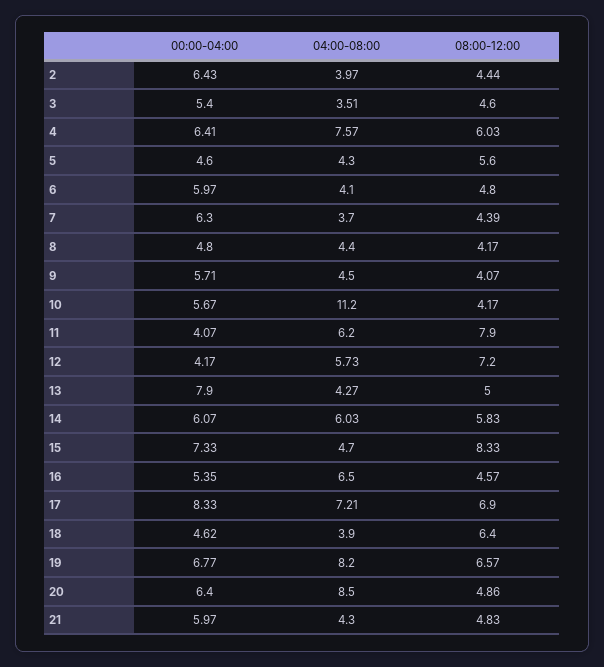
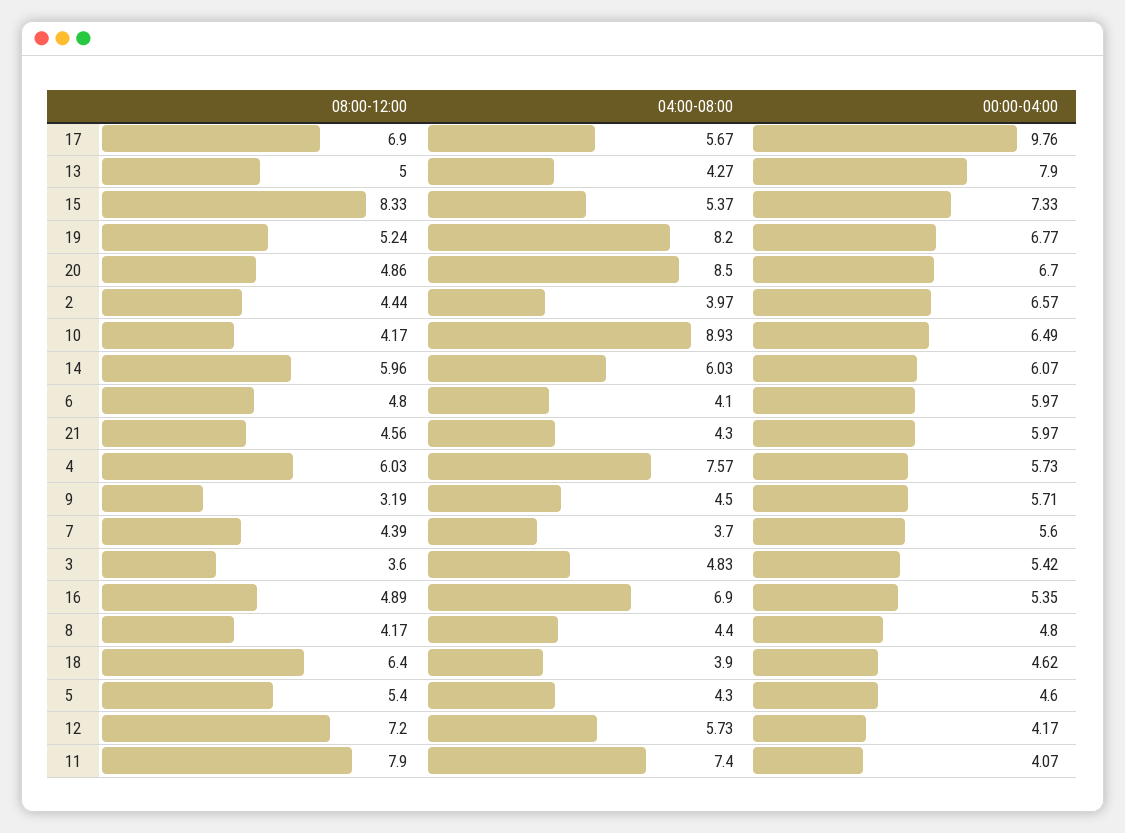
00:00-04:00, 2: 6.43 -> 6.57
00:00-04:00, 3: 5.4 -> 5.42
04:00-08:00, 3: 3.51 -> 4.83
08:00-12:00, 3: 4.6 -> 3.6
00:00-04:00, 4: 6.41 -> 5.73
08:00-12:00, 5: 5.6 -> 5.4
00:00-04:00, 7: 6.3 -> 5.6
08:00-12:00, 9: 4.07 -> 3.19
00:00-04:00, 10: 5.67 -> 6.49
04:00-08:00, 10: 11.2 -> 8.93
04:00-08:00, 11: 6.2 -> 7.4
08:00-12:00, 14: 5.83 -> 5.96
04:00-08:00, 15: 4.7 -> 5.37
04:00-08:00, 16: 6.5 -> 6.9
08:00-12:00, 16: 4.57 -> 4.89
00:00-04:00, 17: 8.33 -> 9.76
04:00-08:00, 17: 7.21 -> 5.67
08:00-12:00, 19: 6.57 -> 5.24
00:00-04:00, 20: 6.4 -> 6.7
08:00-12:00, 21: 4.83 -> 4.56

